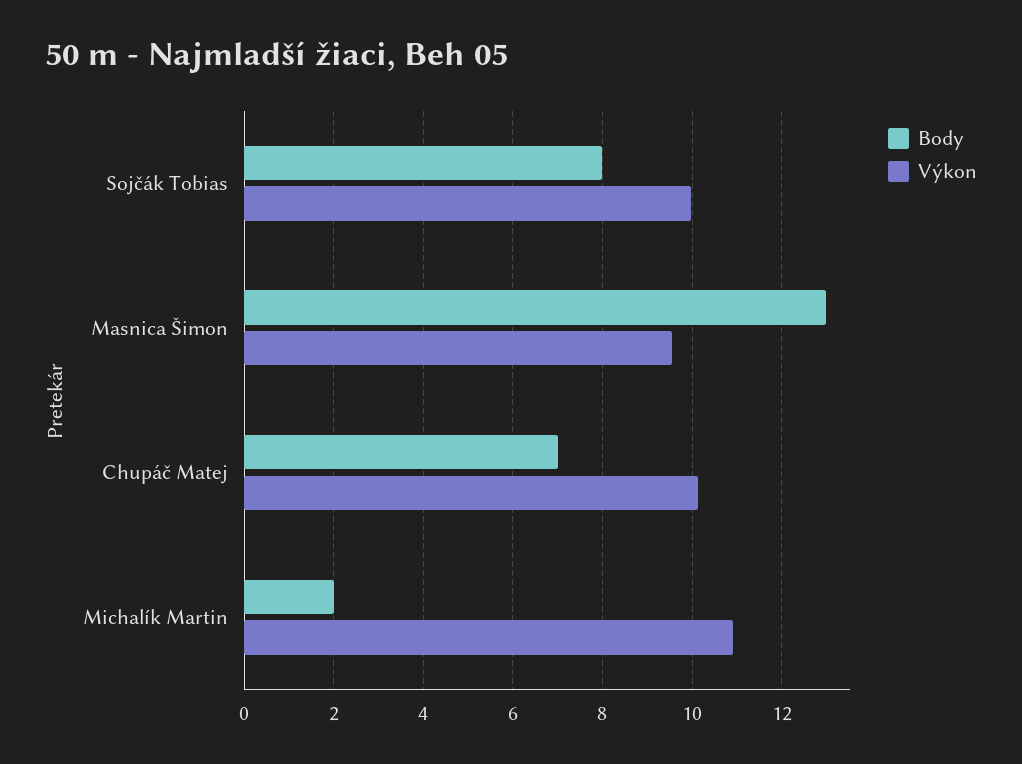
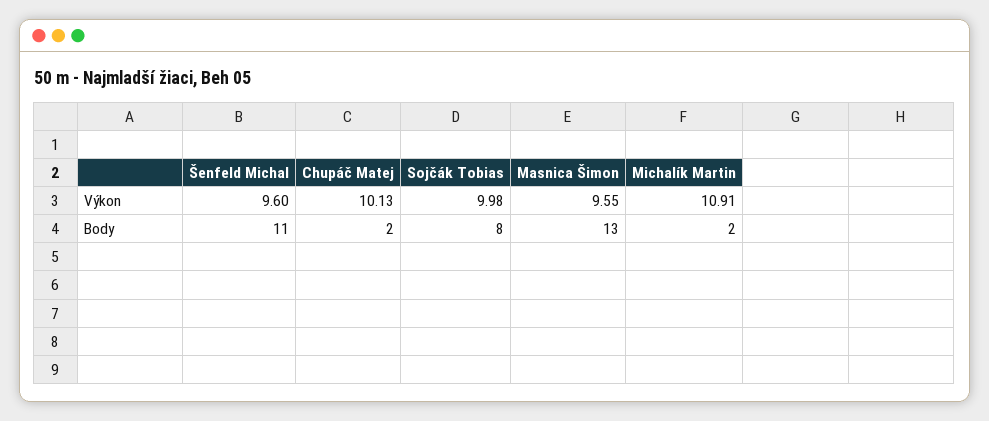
Body, Chupáč Matej: 7 -> 2
Výkon, Šenfeld Michal: none -> 9.6
Body, Šenfeld Michal: none -> 11

